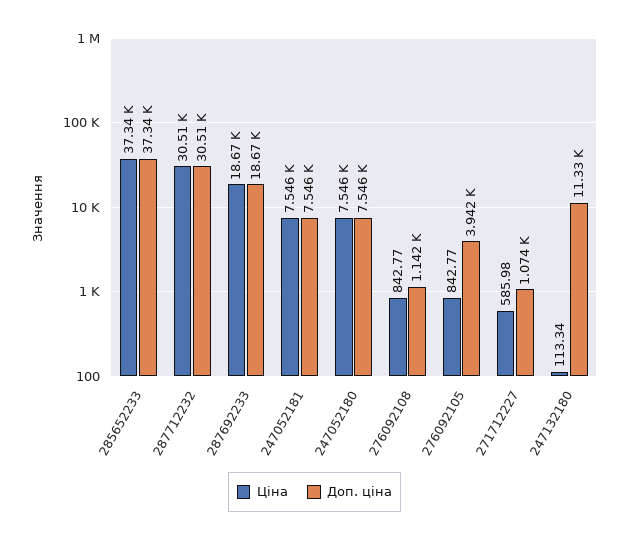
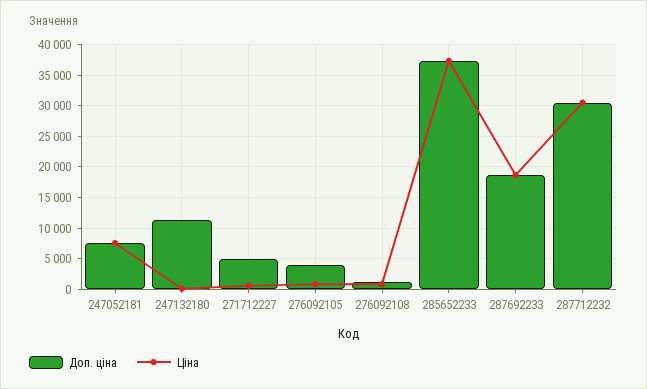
Ціна, 247052180: 7546 -> none
Доп. ціна, 247052180: 7546 -> none
Доп. ціна, 271712227: 1074 -> 5000

